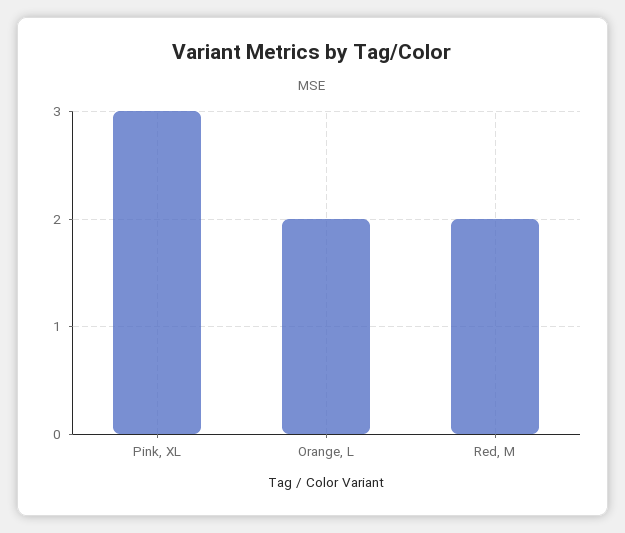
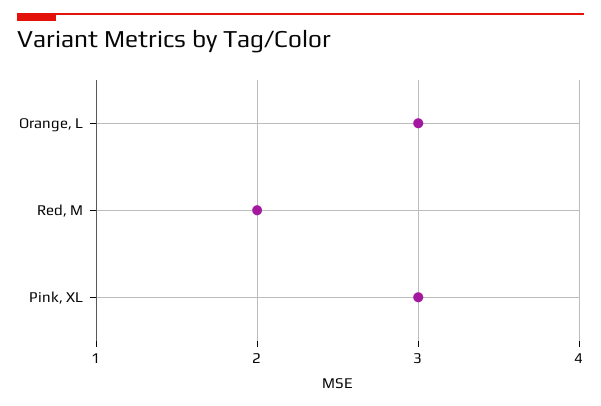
Orange, L: 2 -> 3

